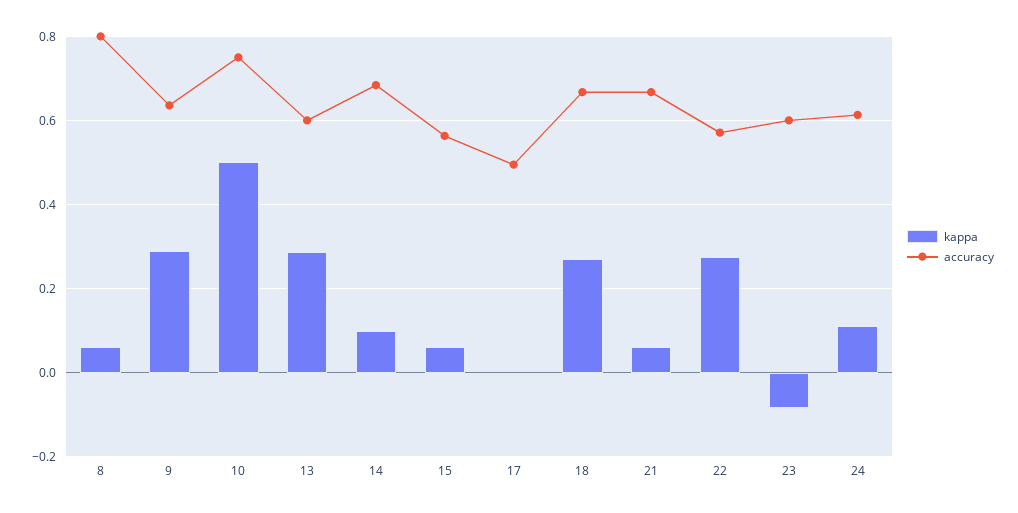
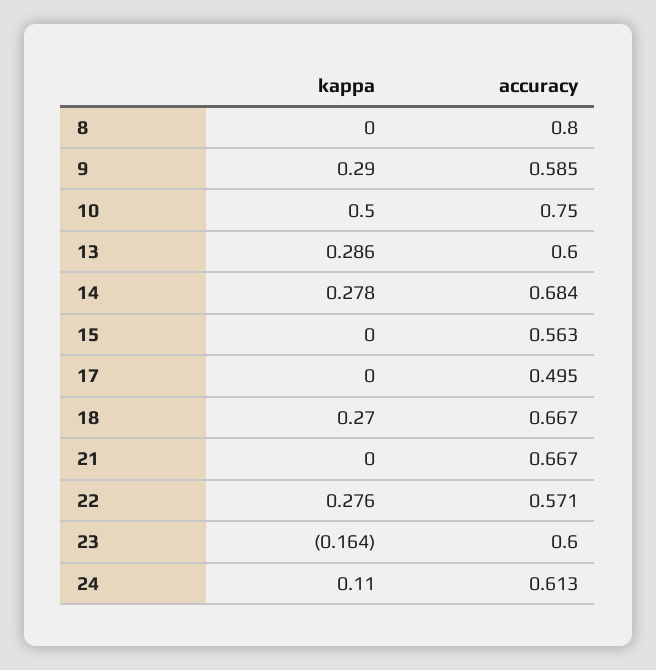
kappa, 8: 0.06 -> 0
accuracy, 9: 0.64 -> 0.585
kappa, 14: 0.1 -> 0.278
kappa, 15: 0.06 -> 0
kappa, 21: 0.06 -> 0
kappa, 23: -0.08 -> -0.164

